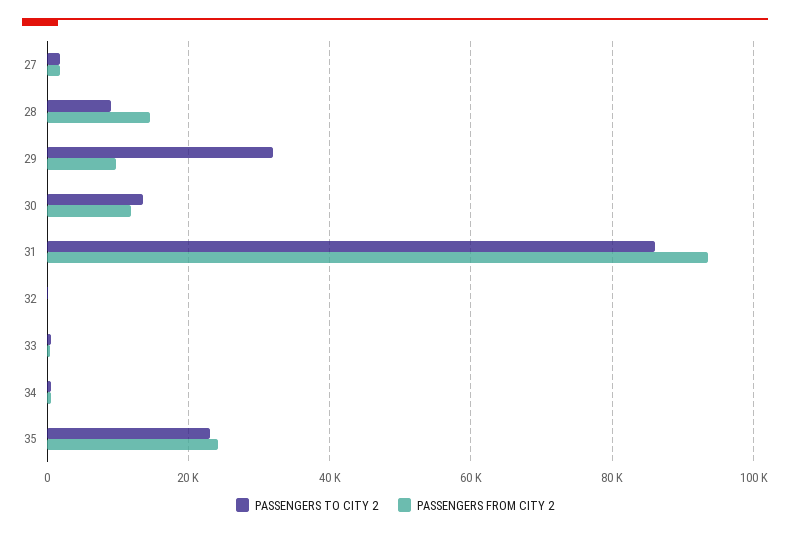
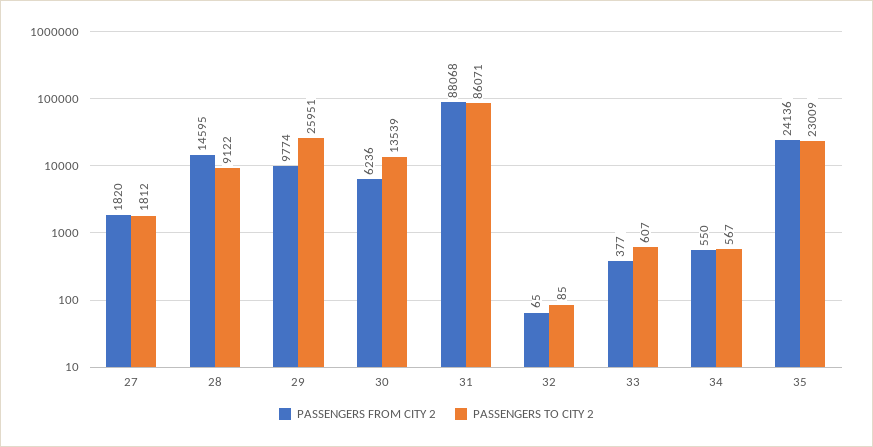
PASSENGERS TO CITY 2, 29: 32000 -> 25951
PASSENGERS FROM CITY 2, 30: 12000 -> 6236
PASSENGERS FROM CITY 2, 31: 94000 -> 88068

